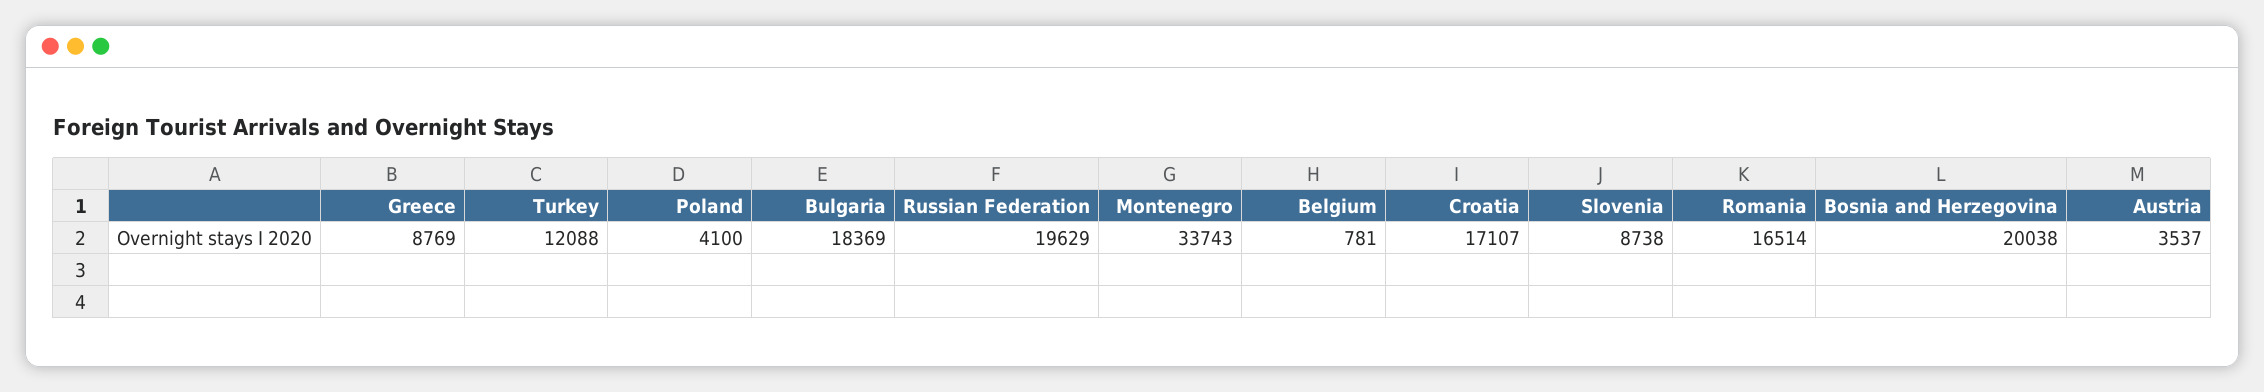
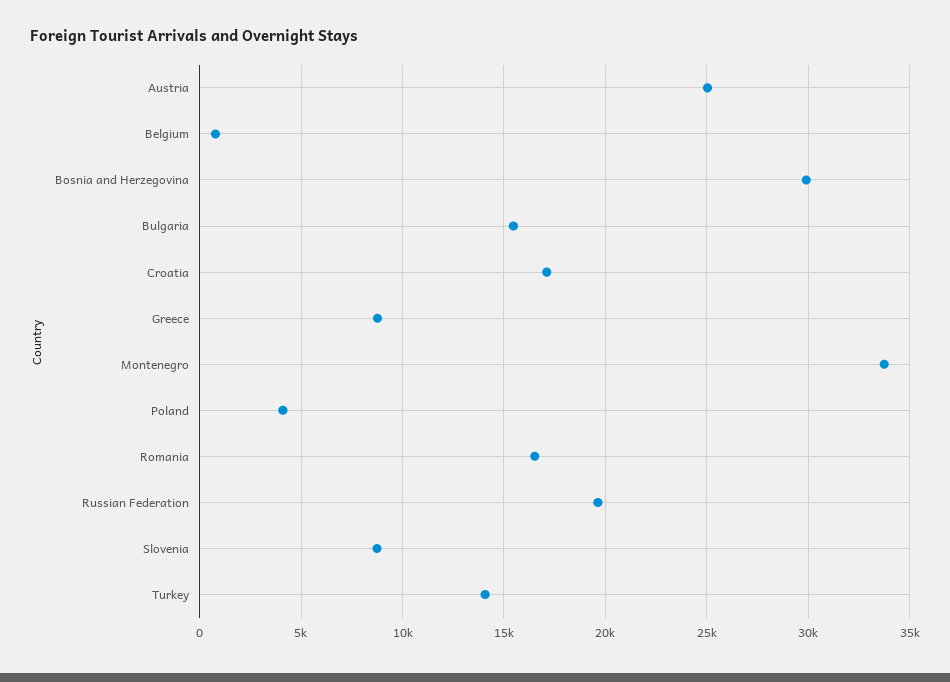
Turkey: 12088 -> 14000
Bulgaria: 18369 -> 15500
Bosnia and Herzegovina: 20038 -> 30000
Austria: 3537 -> 25000

